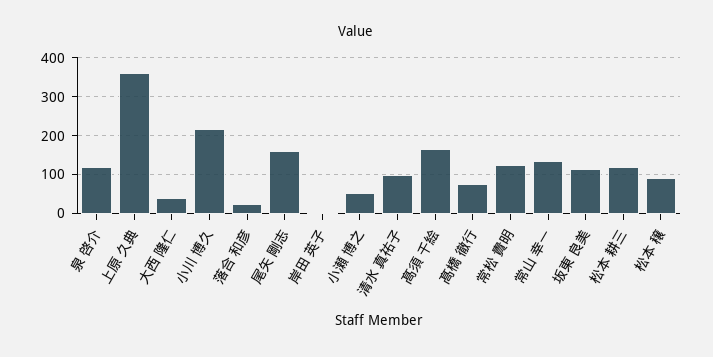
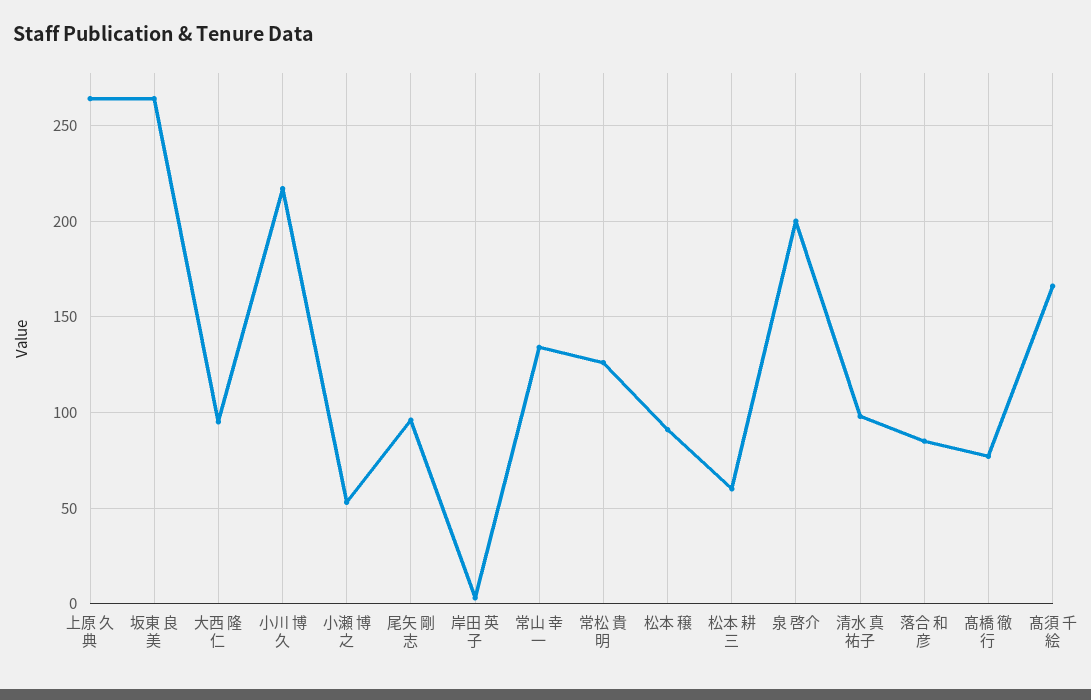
泉 啓介: 120 -> 200
上原 久典: 360 -> 265
大西 隆仁: 40 -> 95
落合 和彦: 20 -> 85
尾矢 剛志: 160 -> 95
坂東 良美: 120 -> 265
松本 耕三: 120 -> 60

